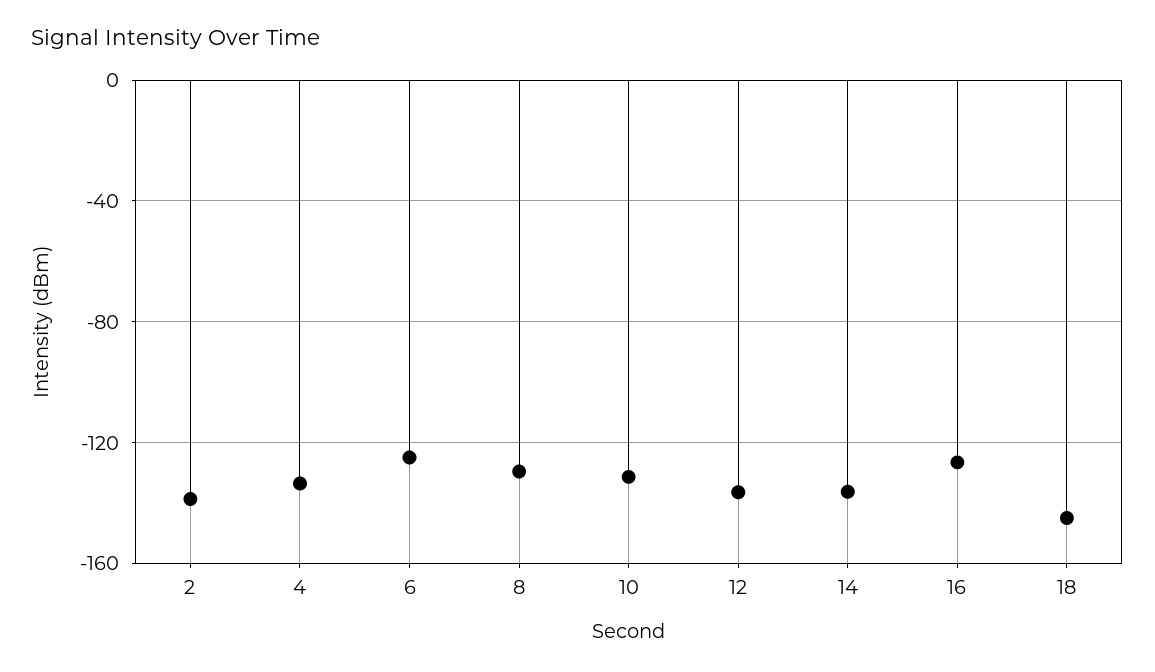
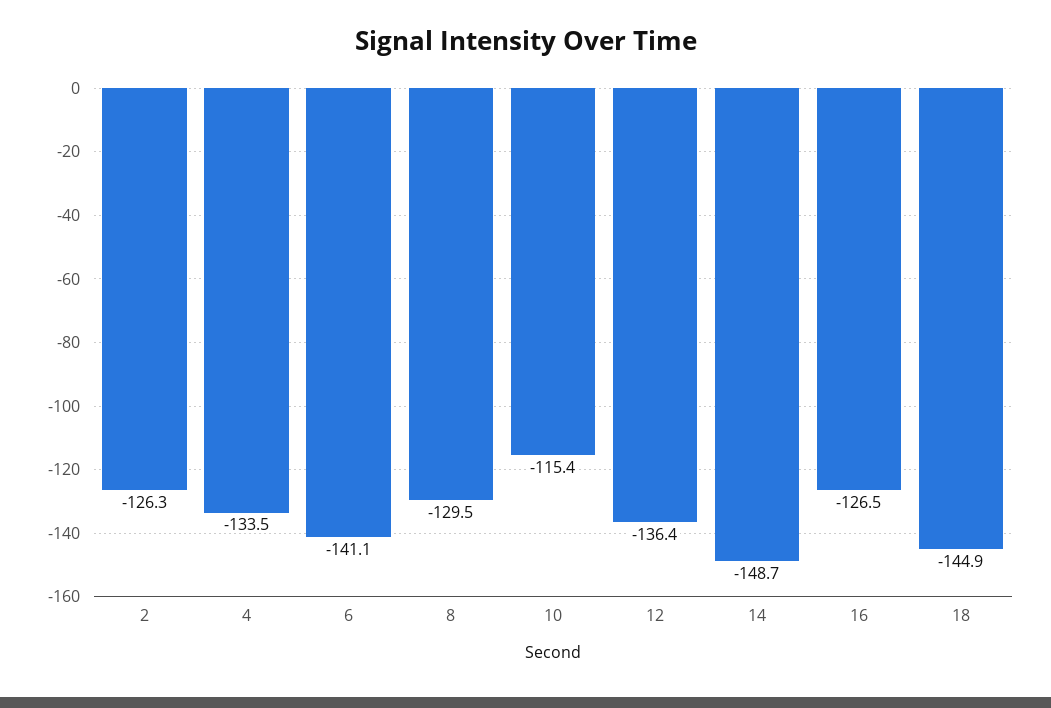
2: -140 -> -126.3
6: -125 -> -141.1
10: -130 -> -115.4
14: -135 -> -148.7

